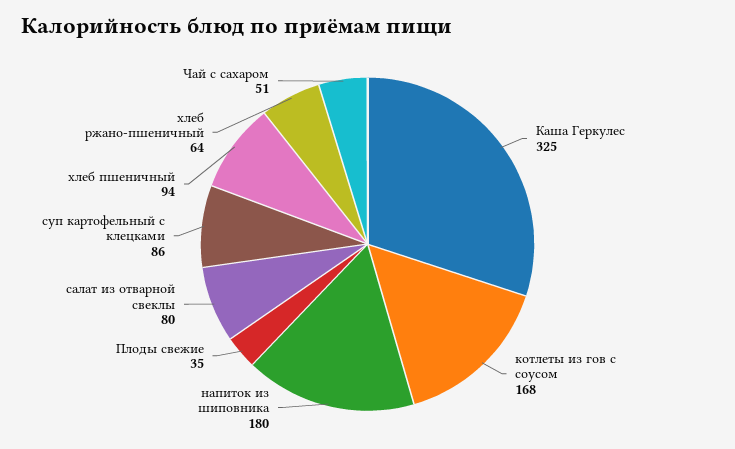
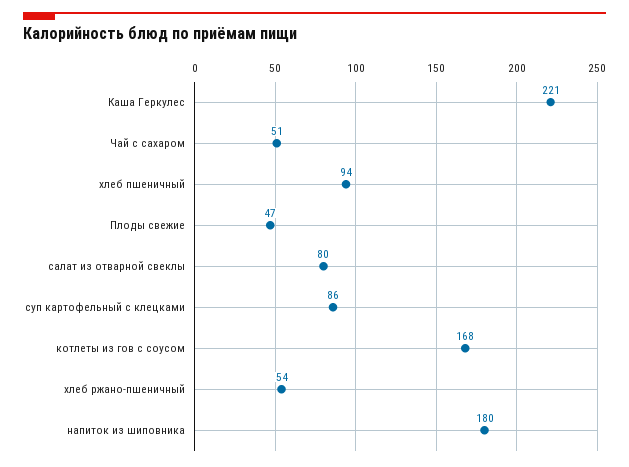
Каша Геркулес: 325 -> 221
Плоды свежие: 35 -> 47
хлеб ржано-пшеничный: 64 -> 54

